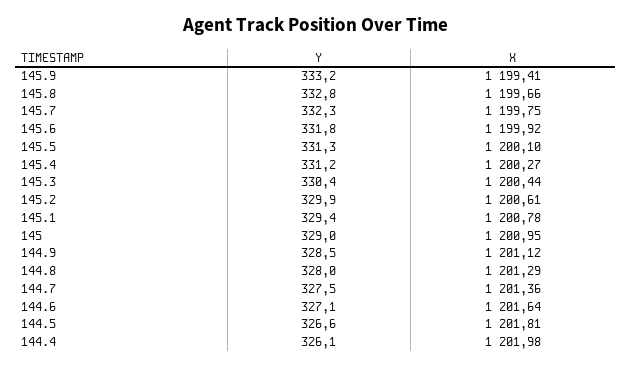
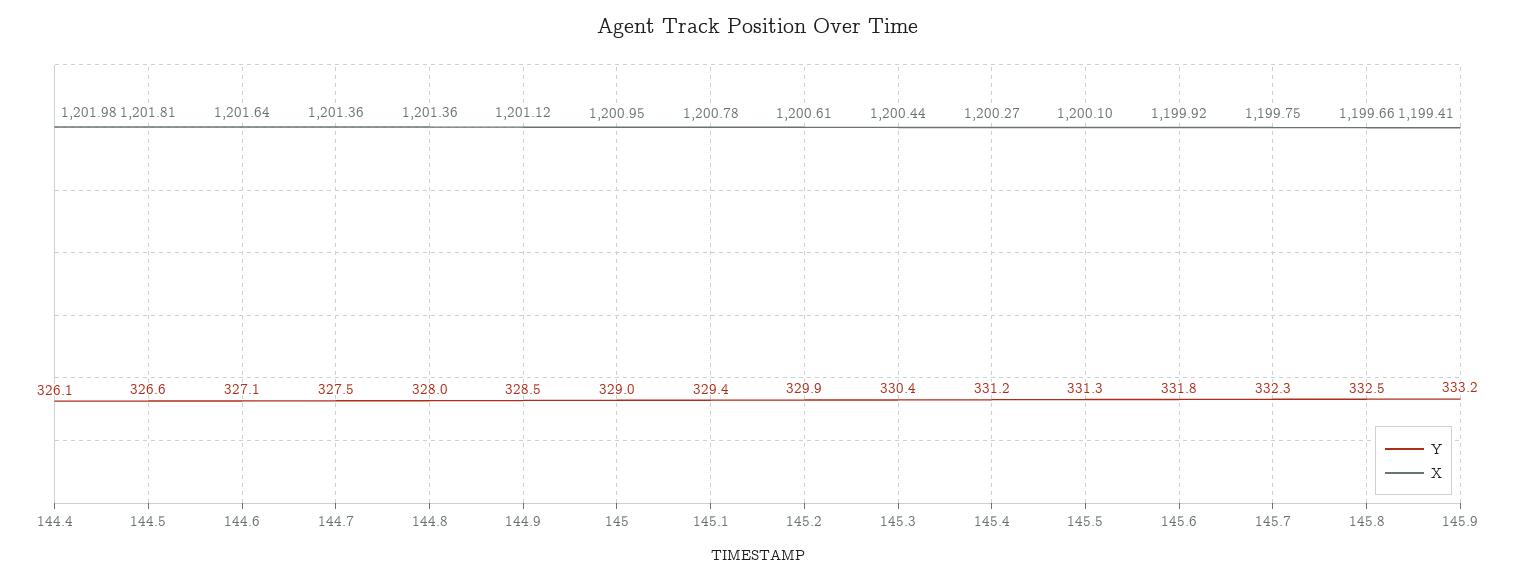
Y, 145.8: 332.8 -> 332.5
X, 144.8: 1201.29 -> 1201.36

